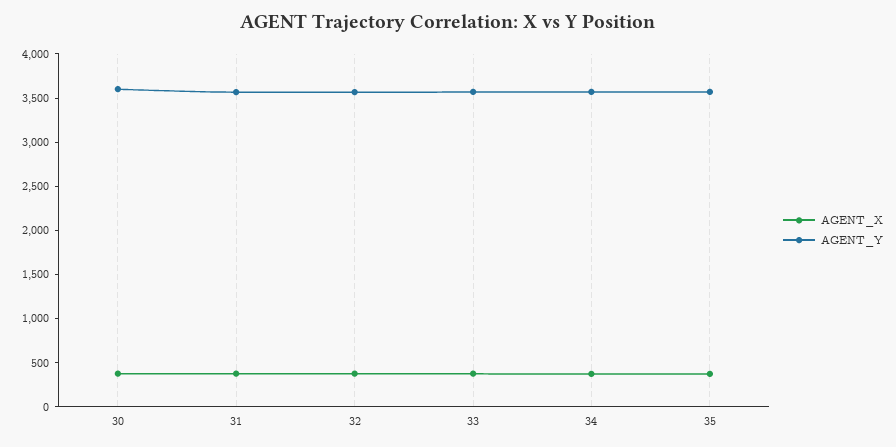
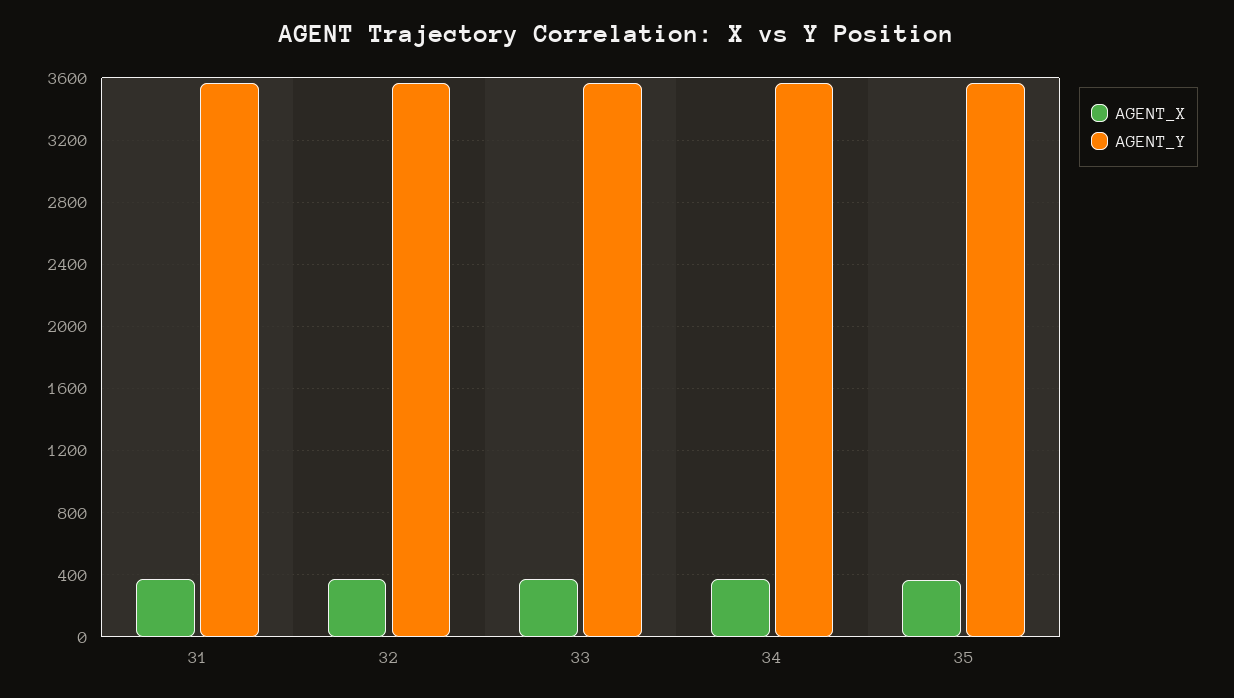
AGENT_X, 30: 400 -> none
AGENT_Y, 30: 3600 -> none

